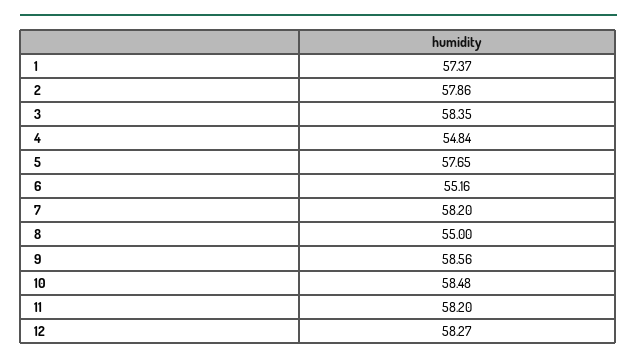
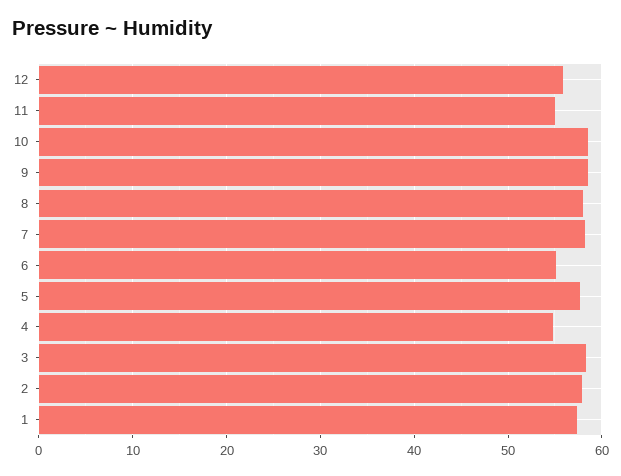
8: 55 -> 58
11: 58.2 -> 55
12: 58.27 -> 56

